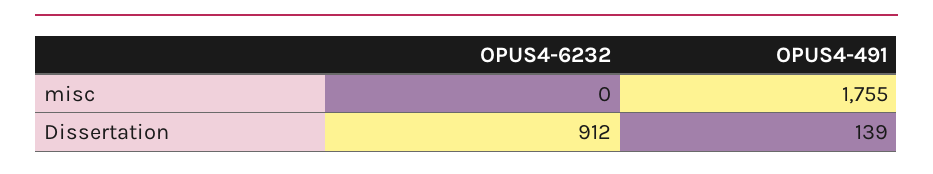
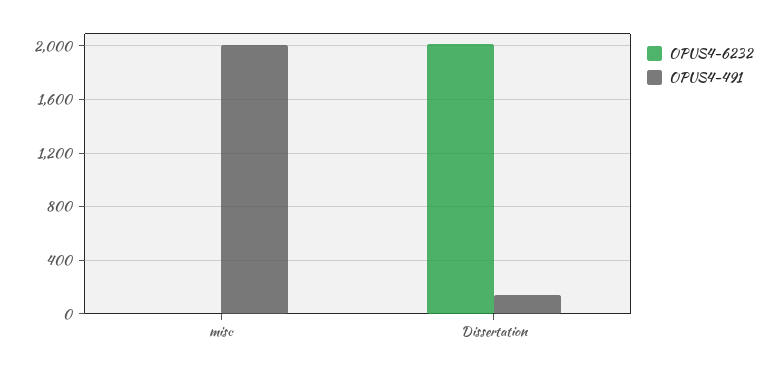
OPUS4-491, misc: 1755 -> 2000
OPUS4-6232, Dissertation: 912 -> 2000

